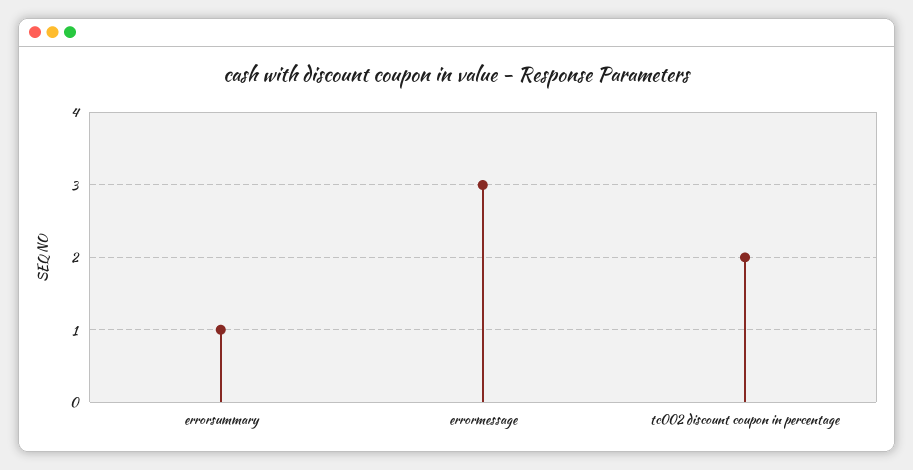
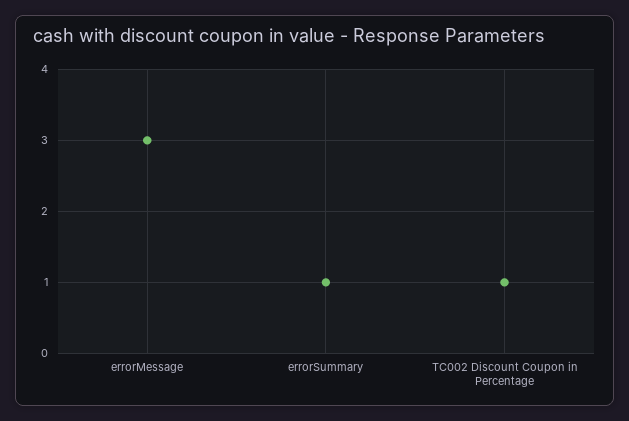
tc002 discount coupon in percentage: 2 -> 1

